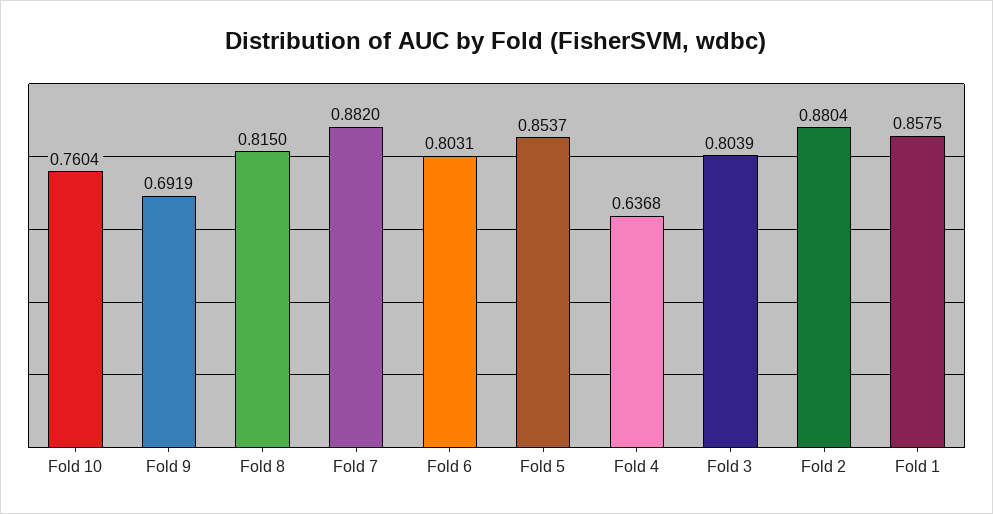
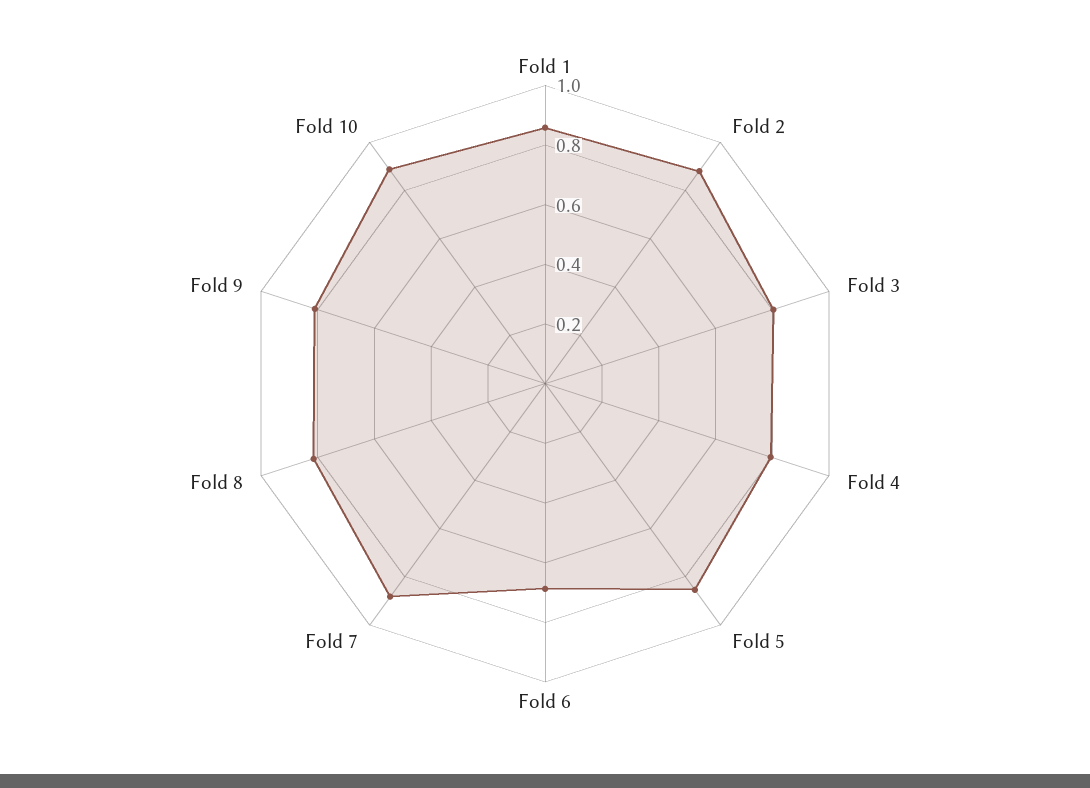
Fold 10: 0.7604 -> 0.9
Fold 9: 0.6919 -> 0.8
Fold 6: 0.8031 -> 0.7
Fold 4: 0.6368 -> 0.8

